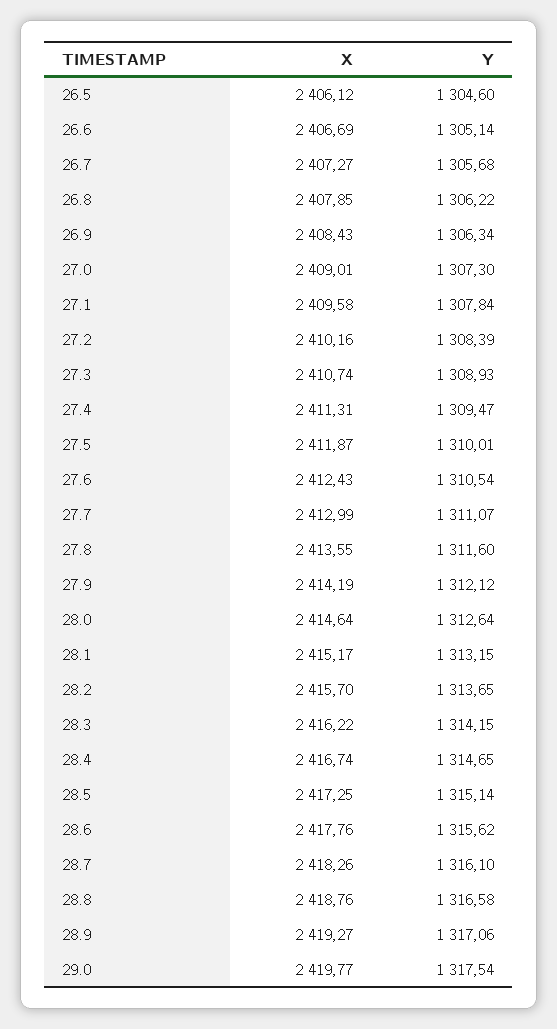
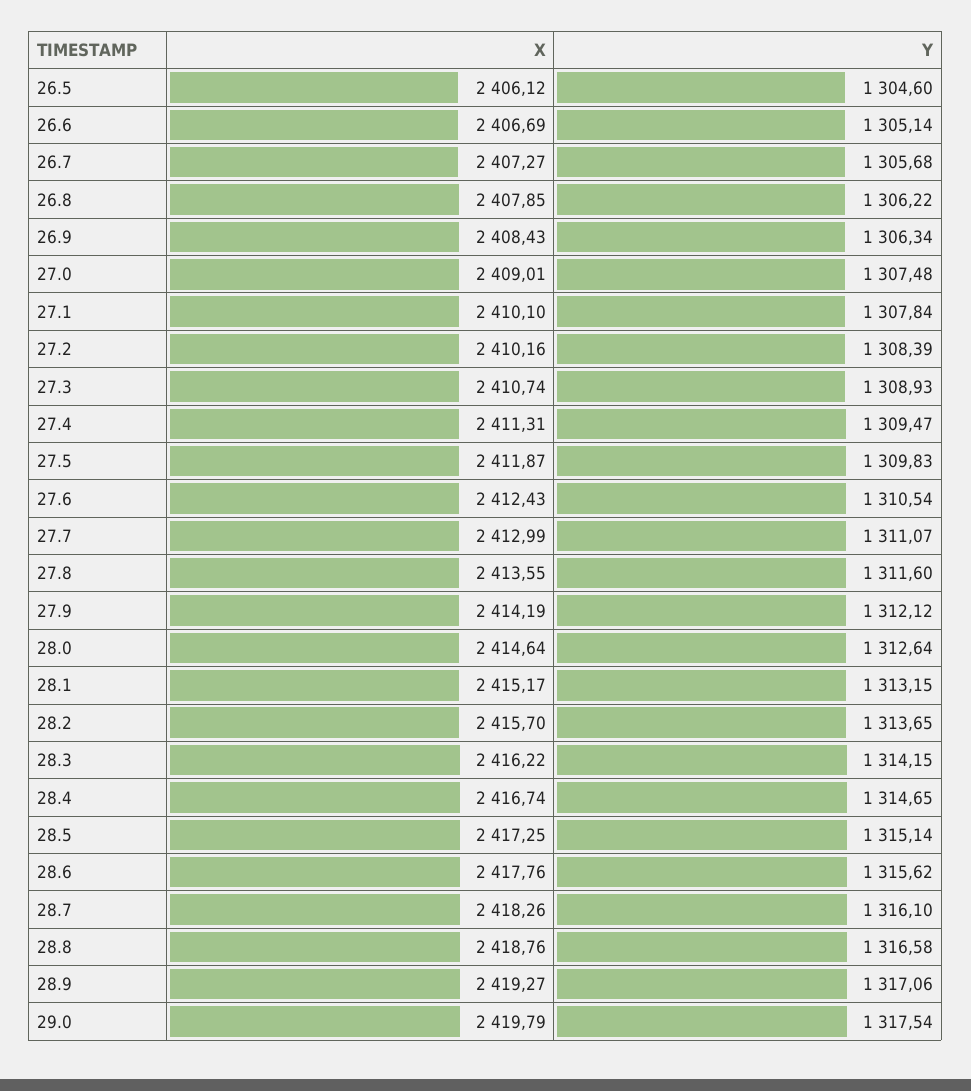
Y, 27.0: 1307.3 -> 1307.48
X, 27.1: 2409.58 -> 2410.1
Y, 27.5: 1310.01 -> 1309.83
X, 29.0: 2419.77 -> 2419.79

